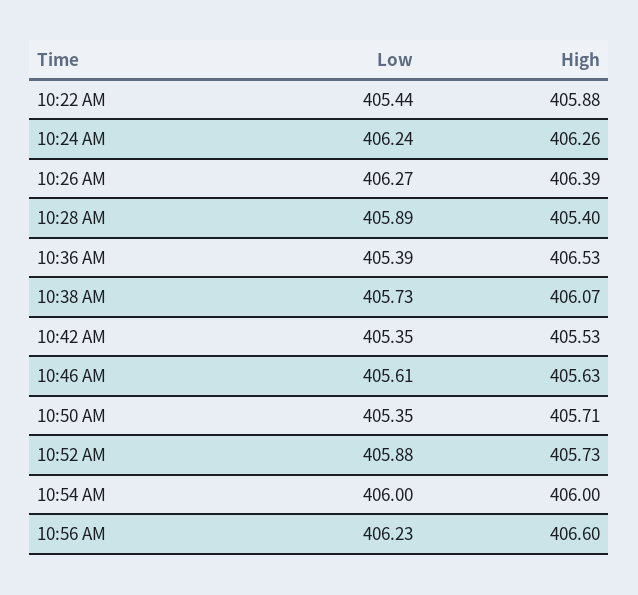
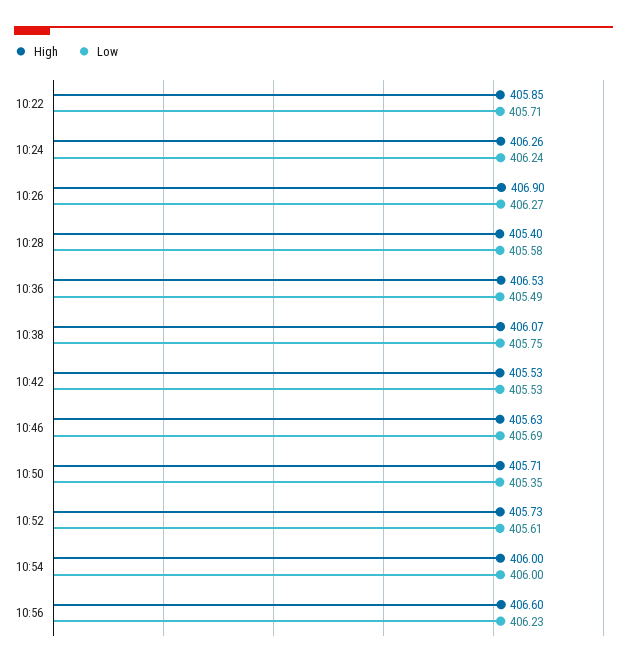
Low, 10:22 AM: 405.44 -> 405.71
High, 10:22 AM: 405.88 -> 405.85
High, 10:26 AM: 406.39 -> 406.9
Low, 10:28 AM: 405.89 -> 405.58
Low, 10:36 AM: 405.39 -> 405.49
Low, 10:38 AM: 405.73 -> 405.75
Low, 10:42 AM: 405.35 -> 405.53
Low, 10:46 AM: 405.61 -> 405.69
Low, 10:52 AM: 405.88 -> 405.61

